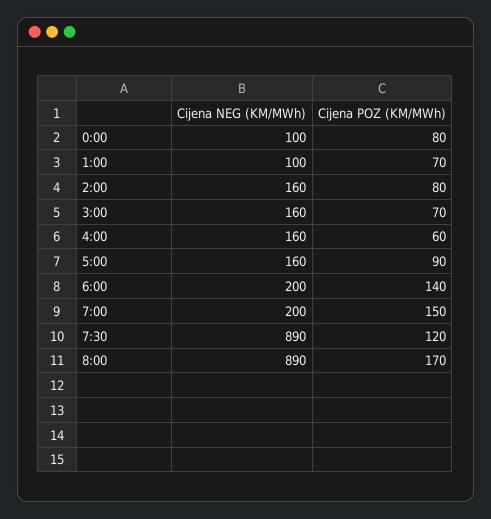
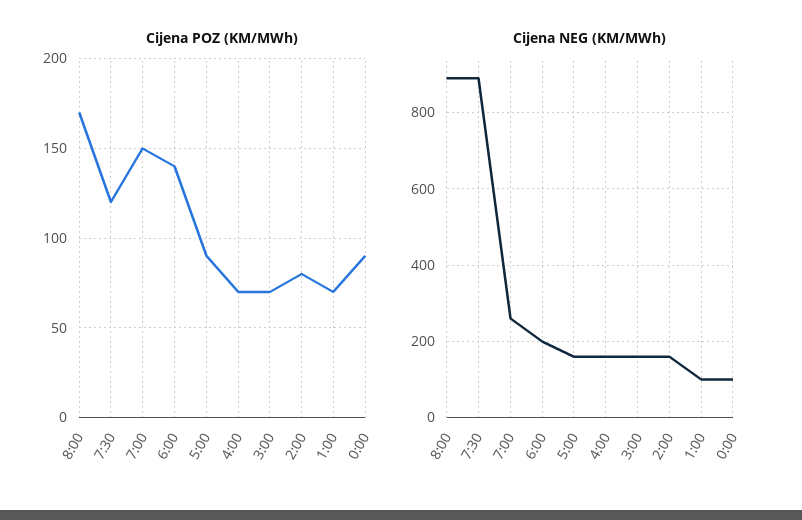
Cijena POZ (KM/MWh), 0:00: 80 -> 90
Cijena POZ (KM/MWh), 4:00: 60 -> 70
Cijena NEG (KM/MWh), 7:00: 200 -> 260

